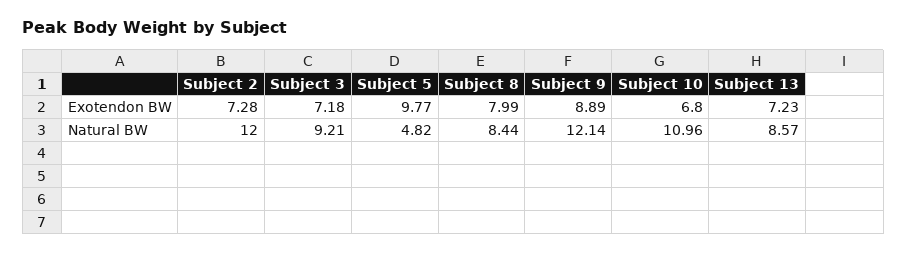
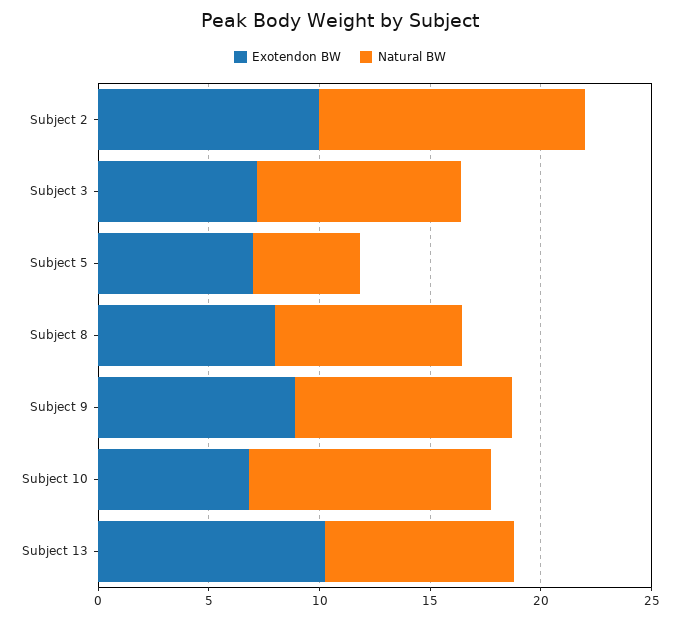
Exotendon BW, Subject 2: 7.28 -> 10
Exotendon BW, Subject 5: 9.77 -> 7
Exotendon BW, Subject 13: 7.23 -> 10
Natural BW, Subject 9: 12.14 -> 10

